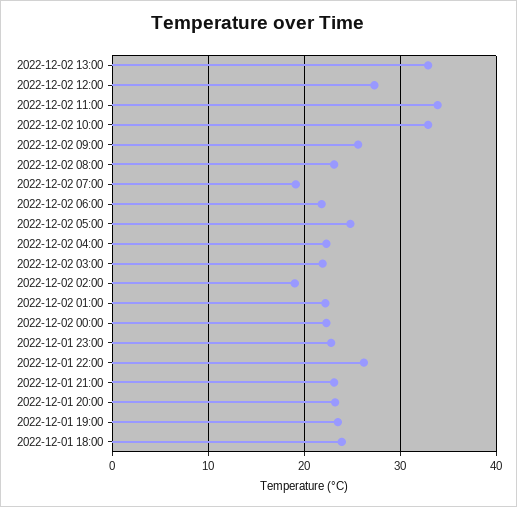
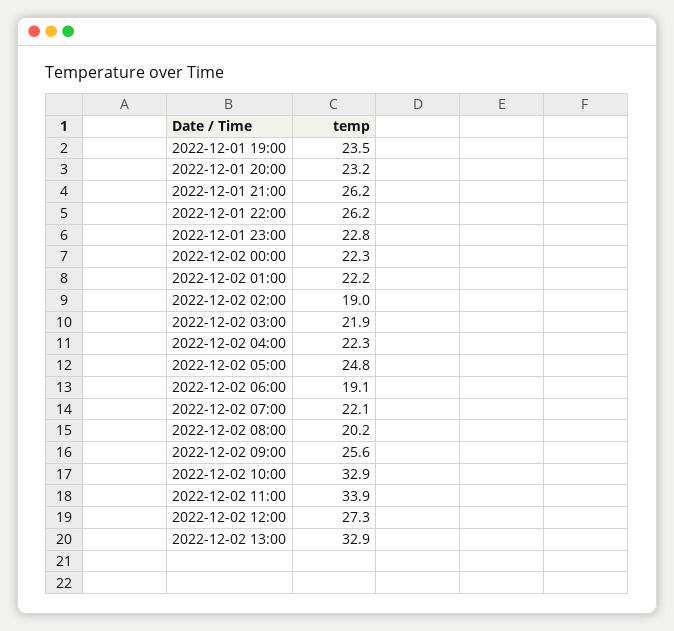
2022-12-02 08:00: 23 -> 20.2
2022-12-02 07:00: 19 -> 22.1
2022-12-02 06:00: 22 -> 19.1
2022-12-01 21:00: 23 -> 26.2
2022-12-01 18:00: 24 -> none

